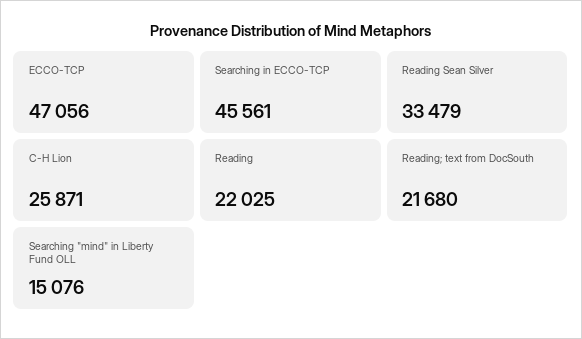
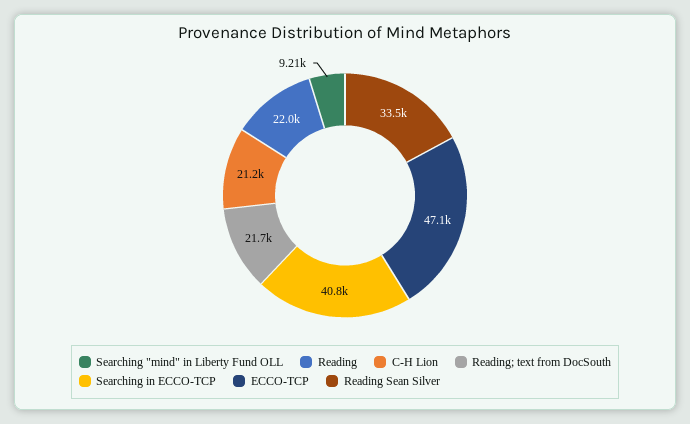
Searching in ECCO-TCP: 45561 -> 40800
C-H Lion: 25871 -> 21200
Searching "mind" in Liberty Fund OLL: 15076 -> 9210

